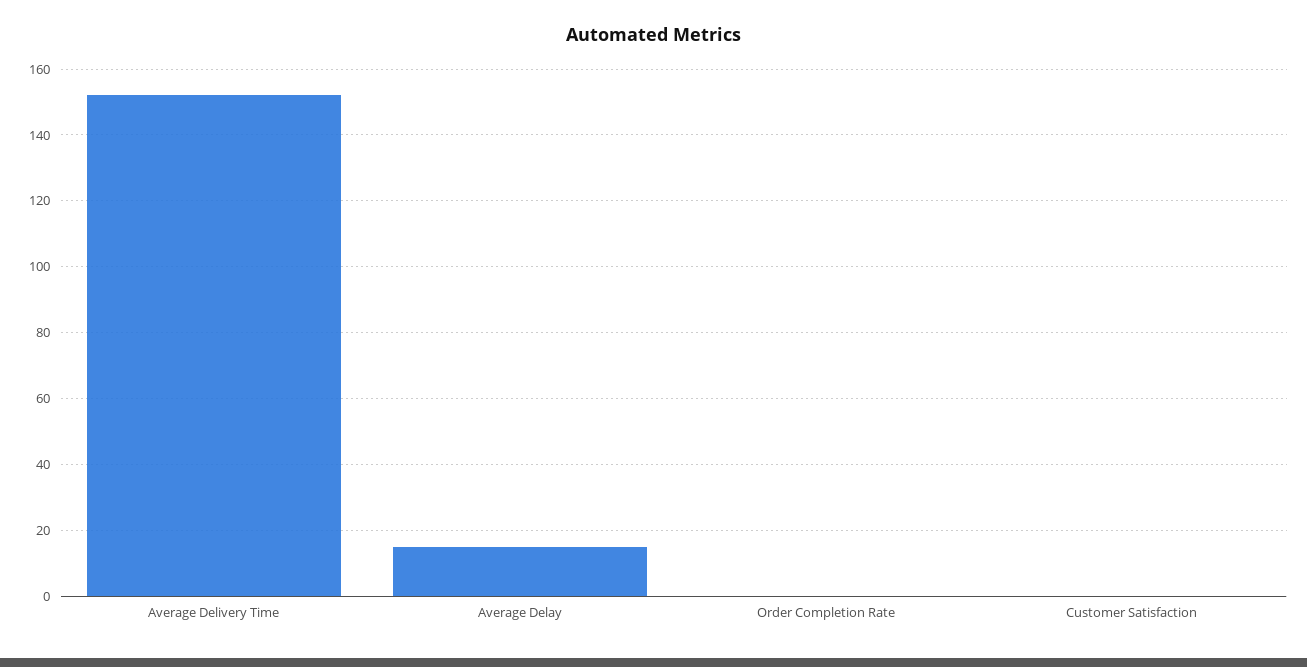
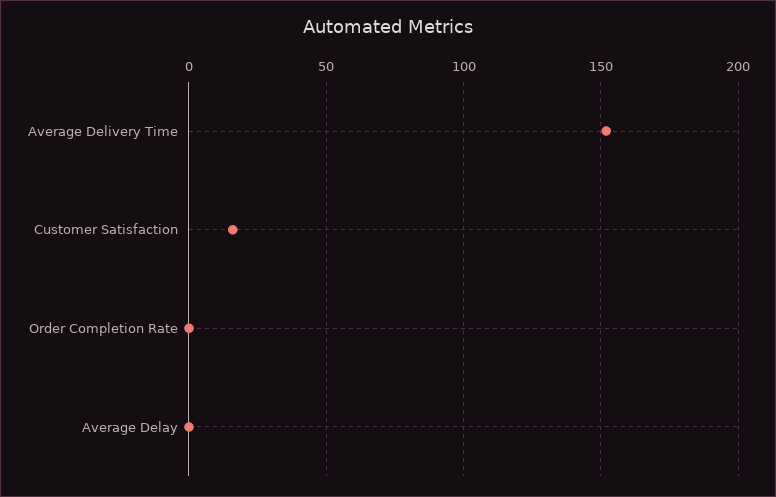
Average Delay: 15 -> 0
Customer Satisfaction: 0 -> 15

